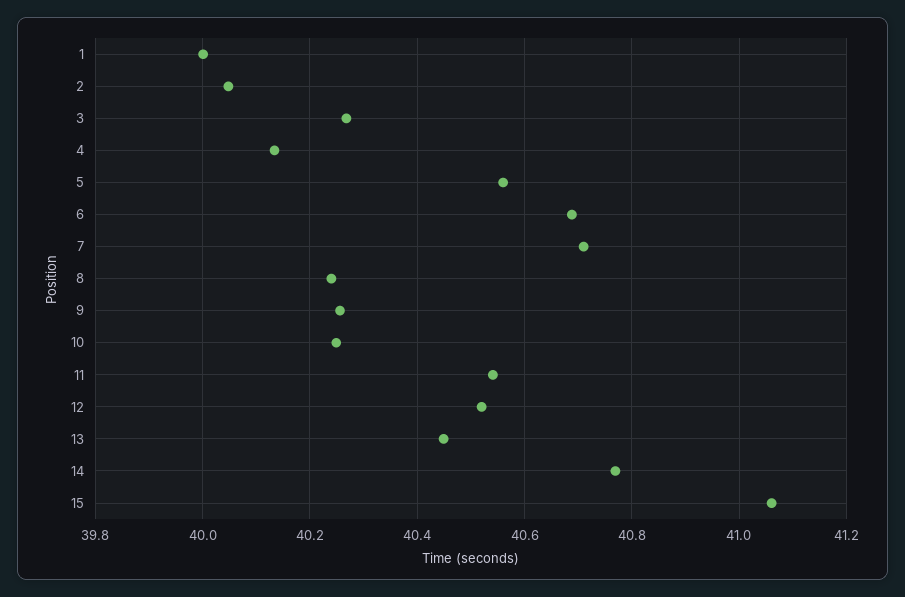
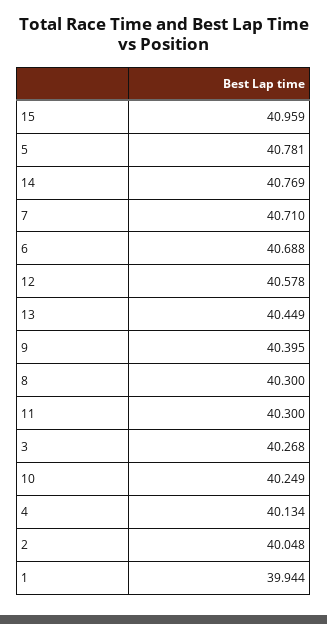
1: 40 -> 39.944
5: 40.56 -> 40.781
8: 40.24 -> 40.3
9: 40.26 -> 40.395
11: 40.54 -> 40.3
12: 40.52 -> 40.578
15: 41.06 -> 40.959

